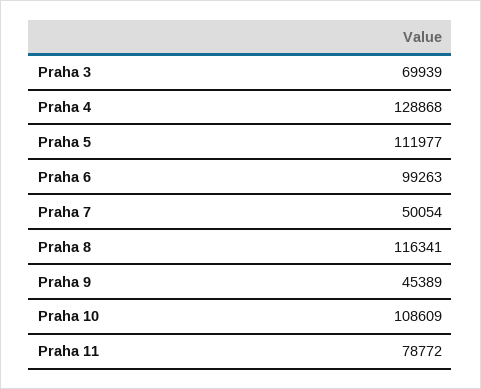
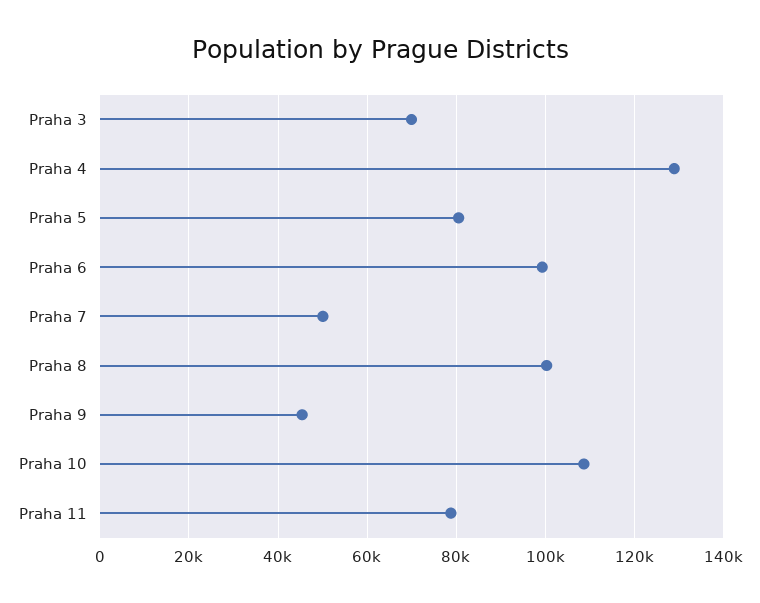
Praha 5: 111977 -> 80000
Praha 8: 116341 -> 100000

